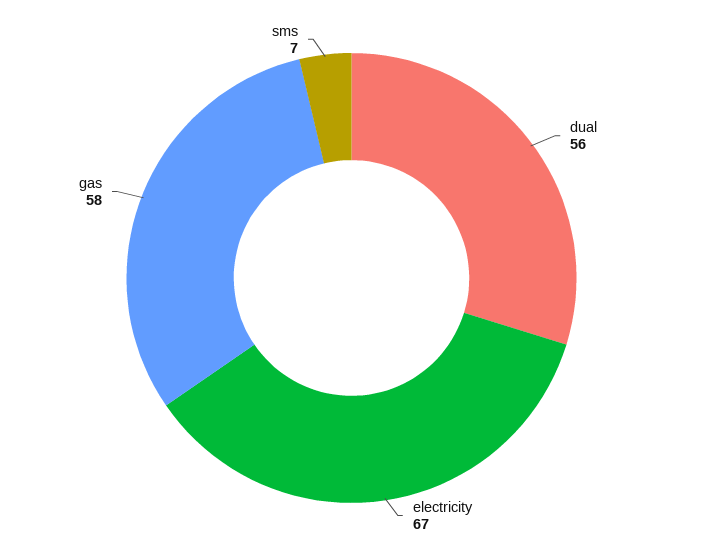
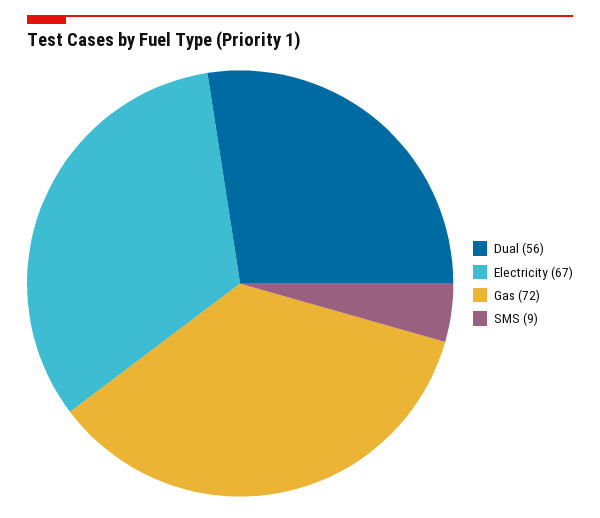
gas: 58 -> 72
sms: 7 -> 9

